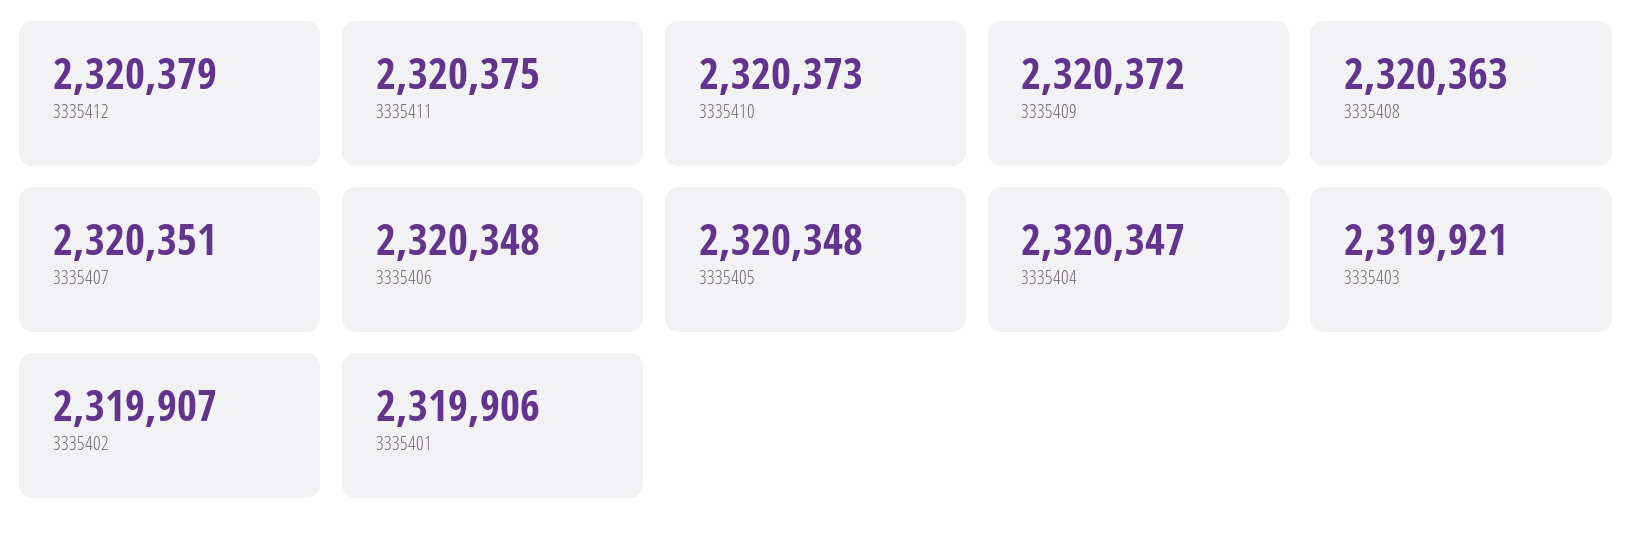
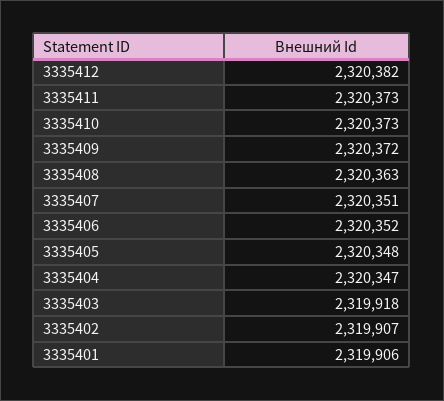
3335412: 2320379 -> 2320382
3335411: 2320375 -> 2320373
3335406: 2320348 -> 2320352
3335403: 2319921 -> 2319918

